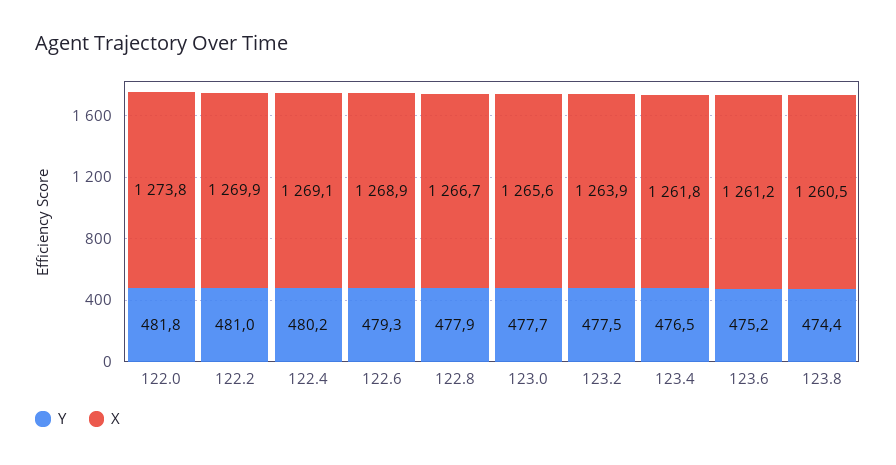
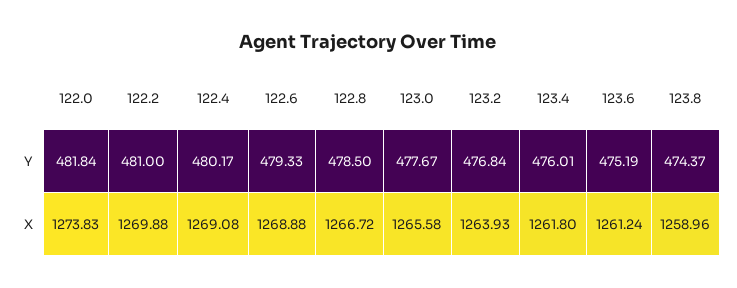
Y, 122.8: 477.9 -> 478.5
Y, 123.2: 477.5 -> 476.84
Y, 123.4: 476.5 -> 476.01
X, 123.8: 1260.5 -> 1258.96

